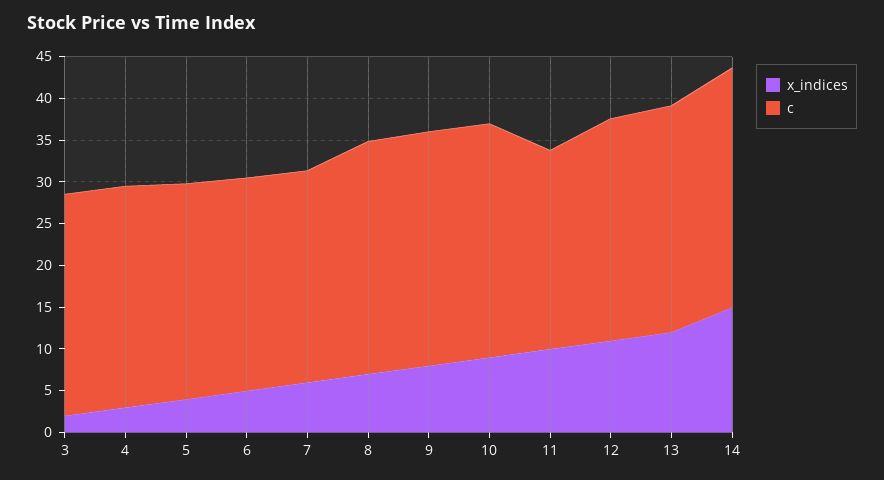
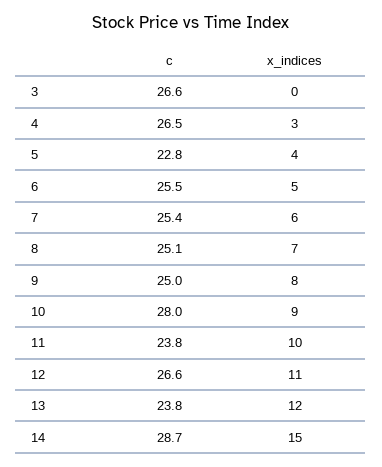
x_indices, 3: 2 -> 0
c, 5: 26 -> 22.8
c, 8: 28 -> 25.1
c, 9: 28 -> 25
c, 13: 27 -> 23.8

